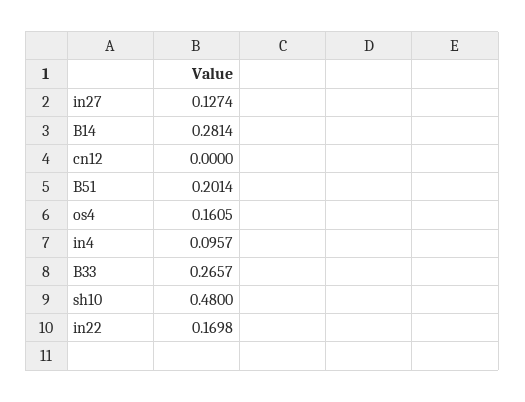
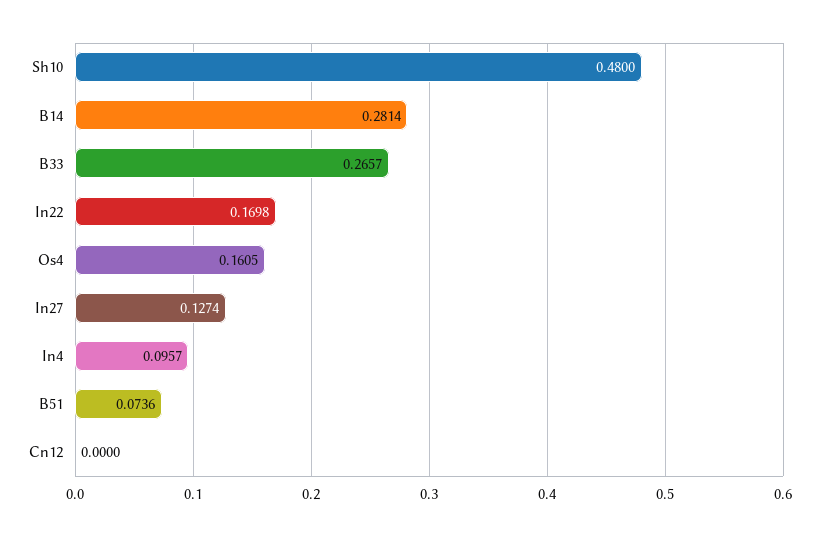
B51: 0.2014 -> 0.0736

